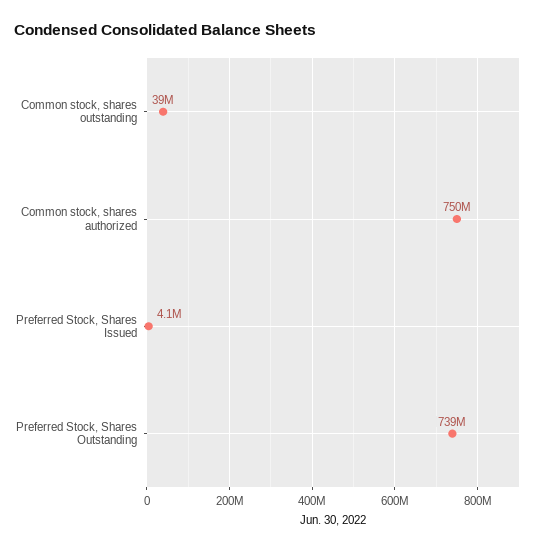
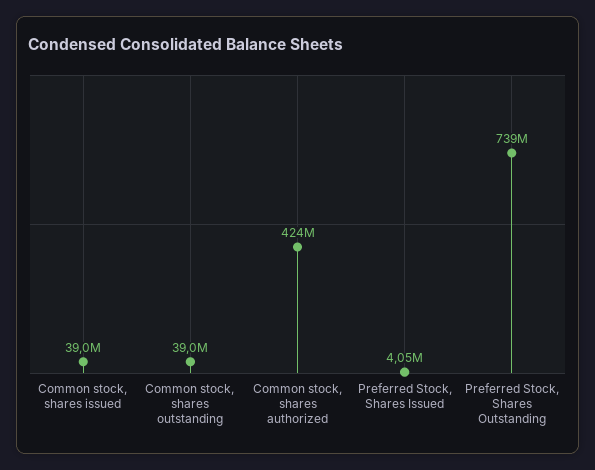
Common stock, shares authorized: 750000000 -> 424000000
Common stock, shares issued: none -> 39000000

